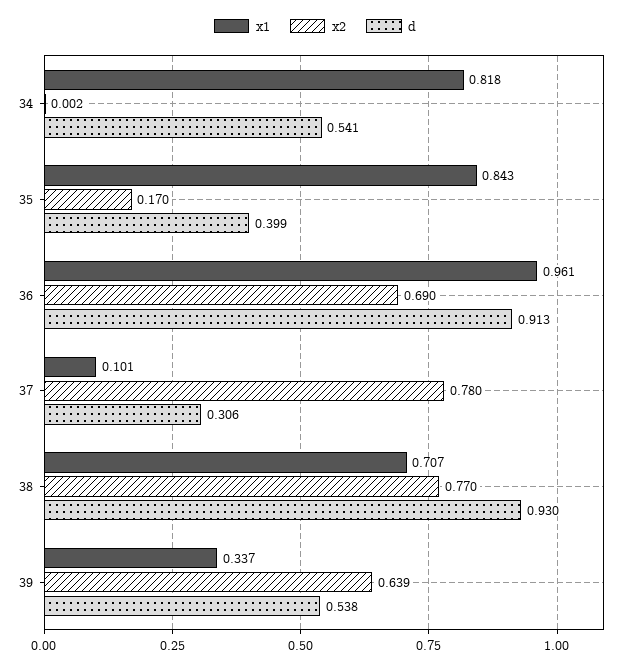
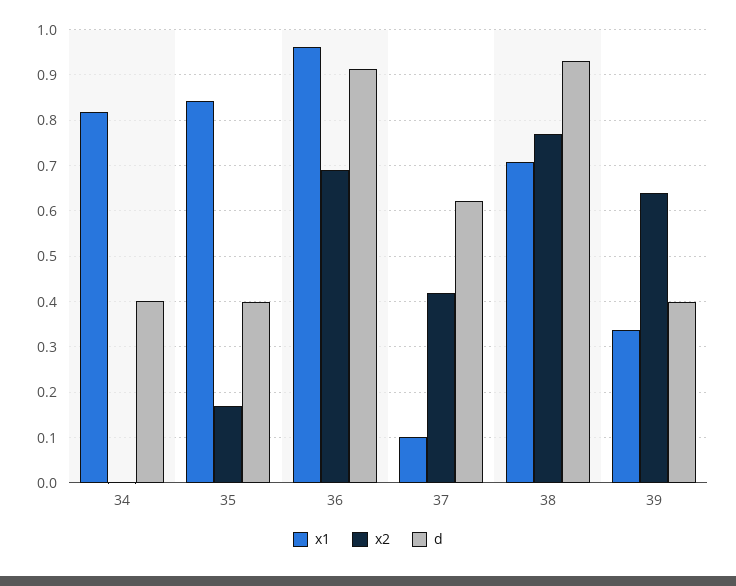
d, 34: 0.541 -> 0.4
x2, 37: 0.78 -> 0.42
d, 37: 0.306 -> 0.62
d, 39: 0.538 -> 0.4

